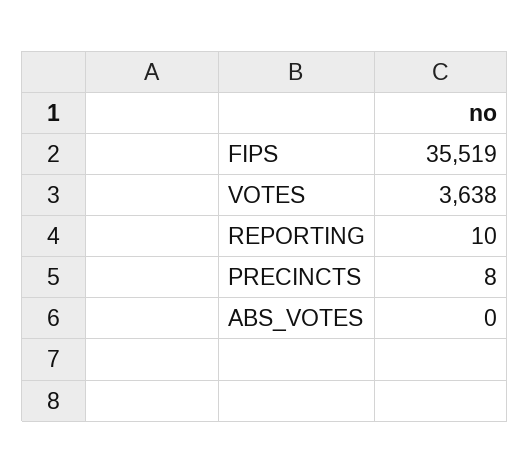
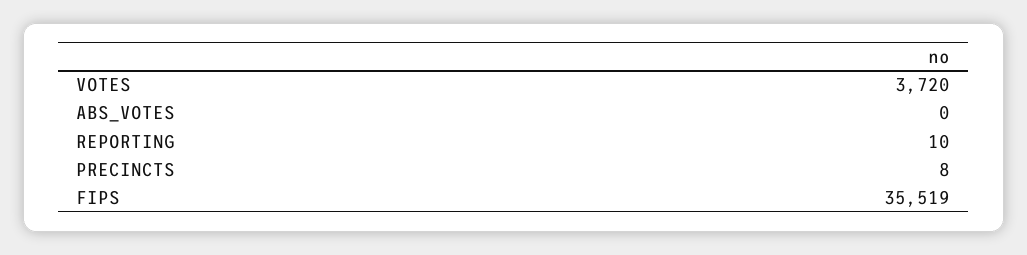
VOTES: 3638 -> 3720

